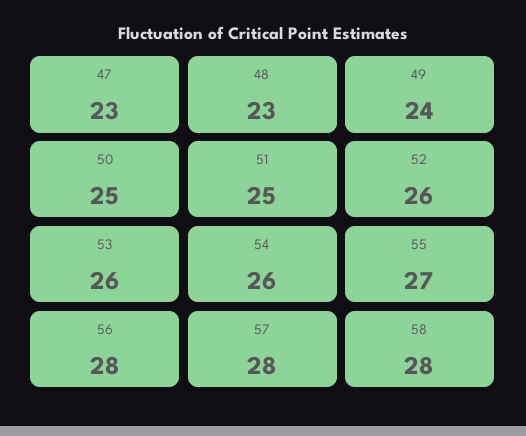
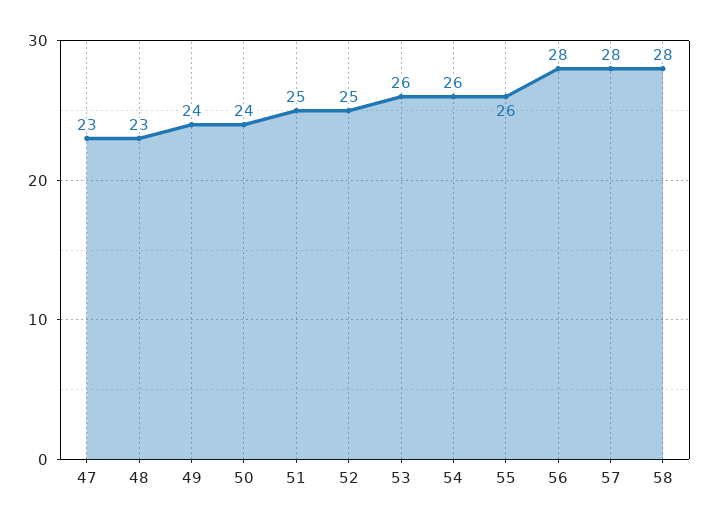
50: 25 -> 24
52: 26 -> 25
55: 27 -> 26

